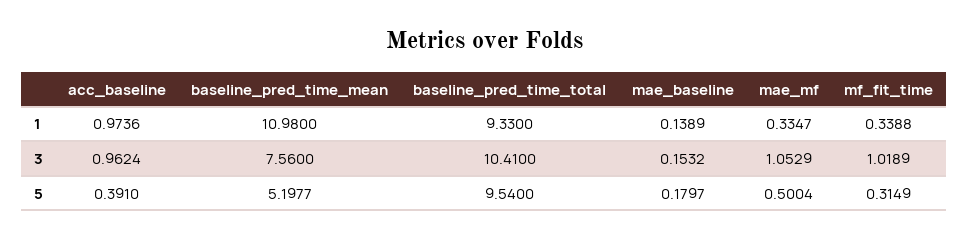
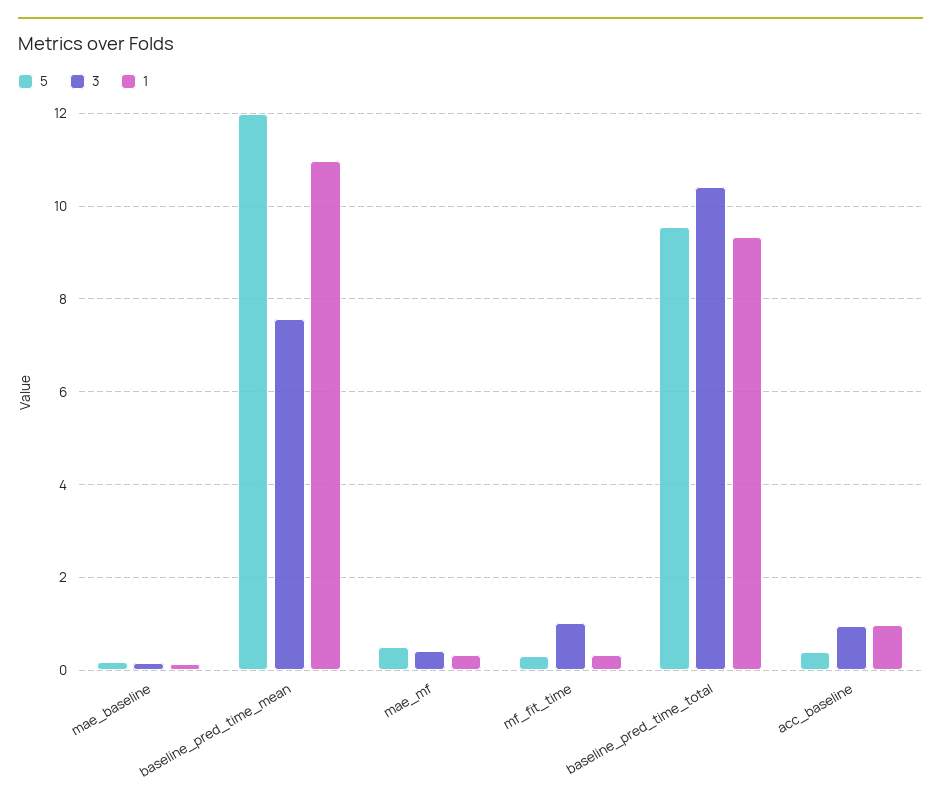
3, mae_mf: 1.0529 -> 0.4
5, baseline_pred_time_mean: 5.1977 -> 12

